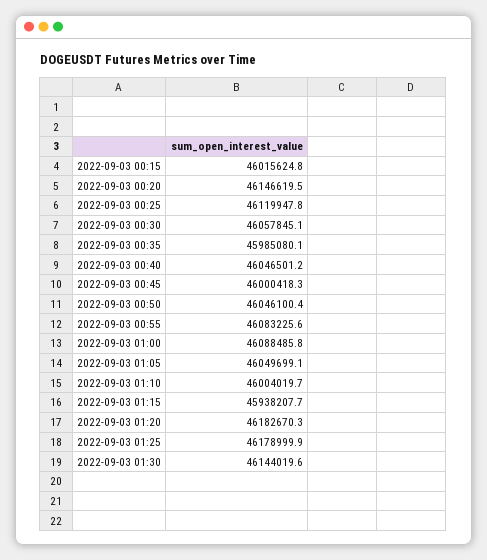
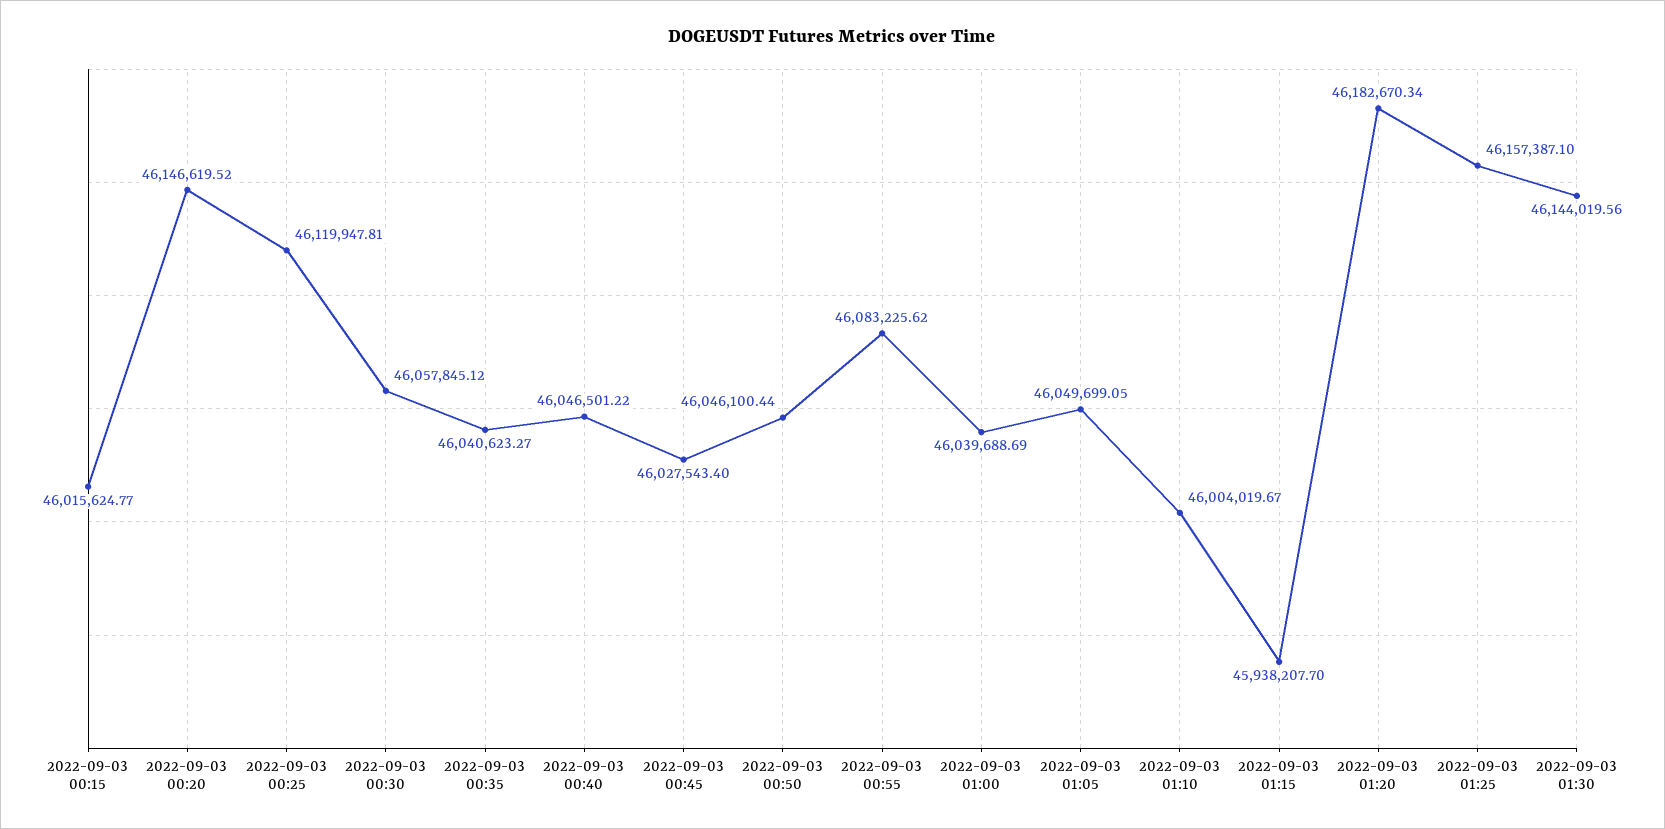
2022-09-03 00:35: 45985080.1 -> 46040623.27
2022-09-03 00:45: 46000418.3 -> 46027543.4
2022-09-03 01:00: 46088485.8 -> 46039688.69
2022-09-03 01:25: 46178999.9 -> 46157387.1

